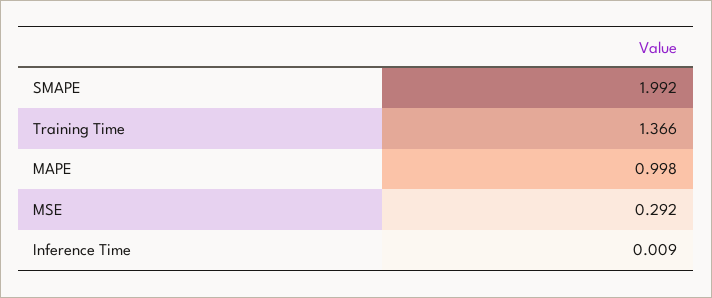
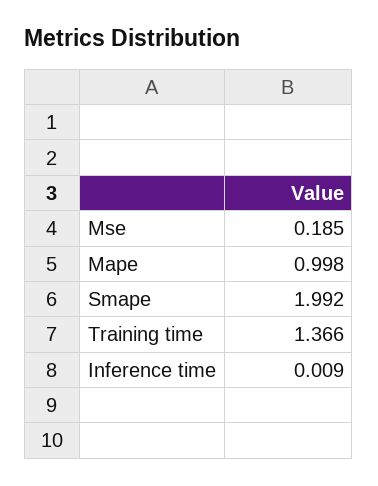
MSE: 0.292 -> 0.185

